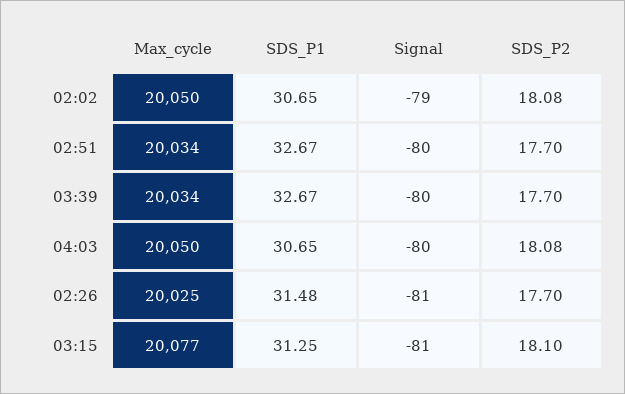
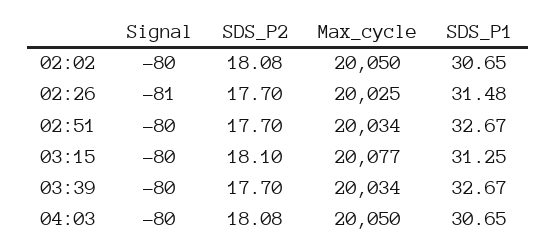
Signal, 02:02: -79 -> -80
Signal, 03:15: -81 -> -80

